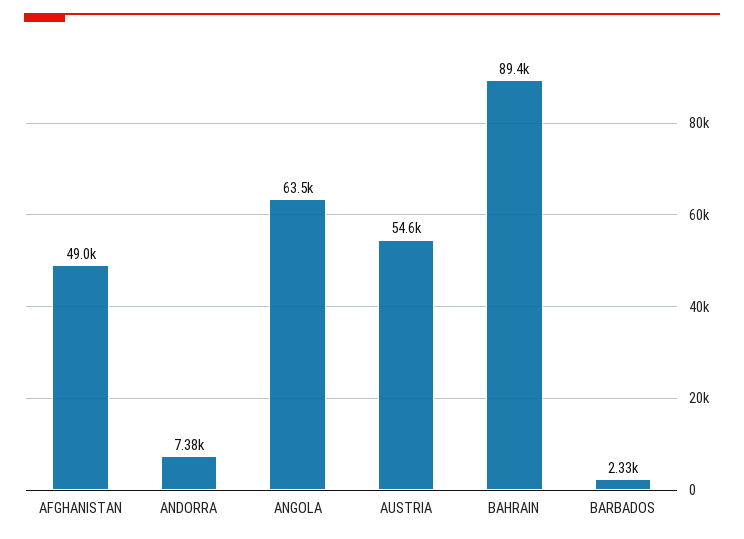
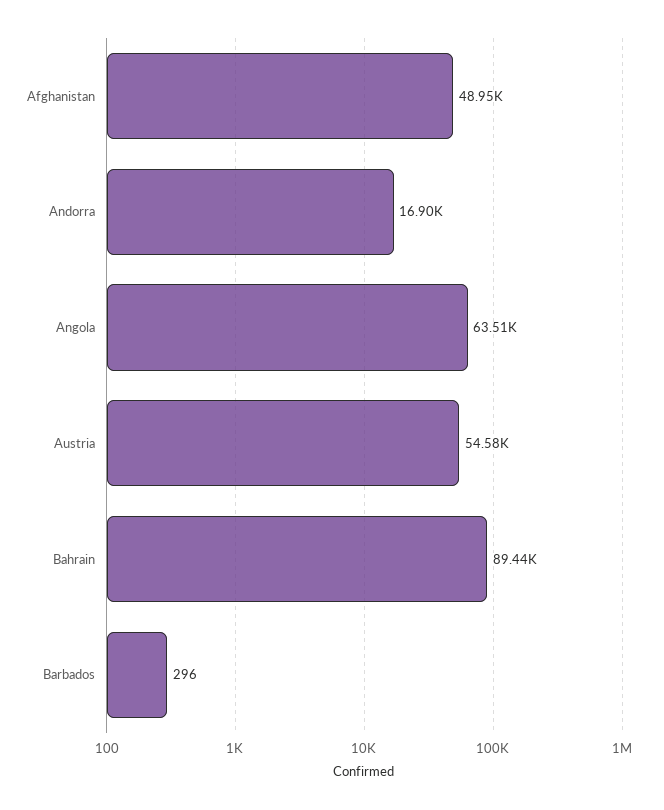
ANDORRA: 7380 -> 16900
BARBADOS: 2330 -> 296

